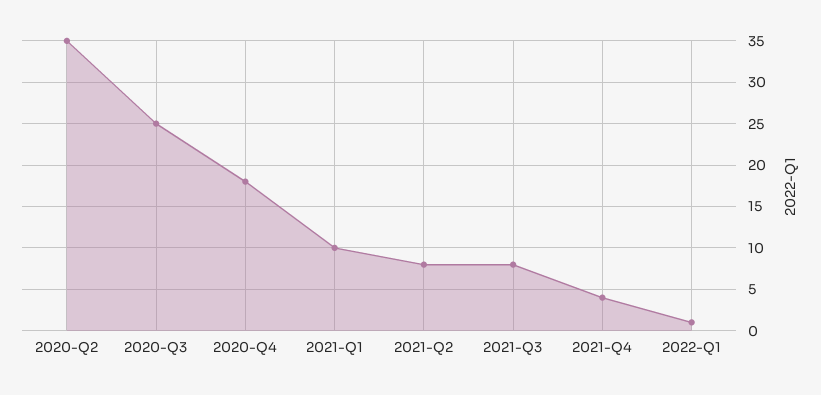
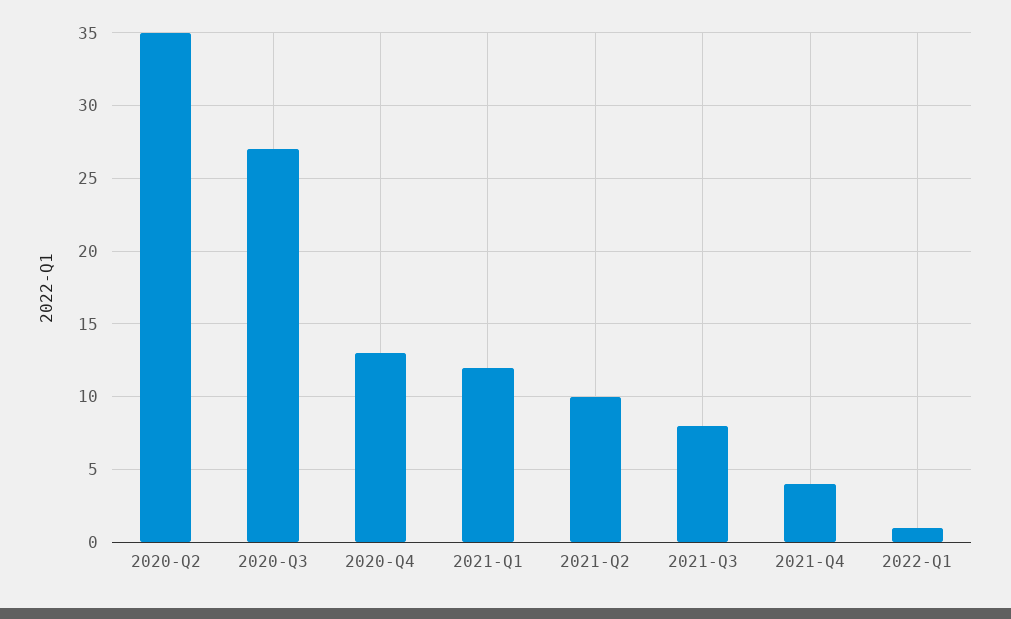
2020-Q3: 25 -> 27
2020-Q4: 18 -> 13
2021-Q1: 10 -> 12
2021-Q2: 8 -> 10

